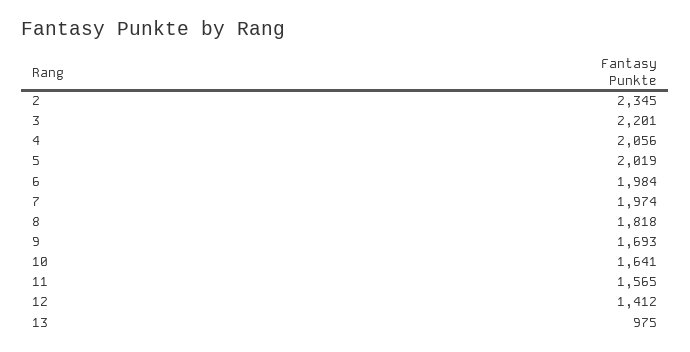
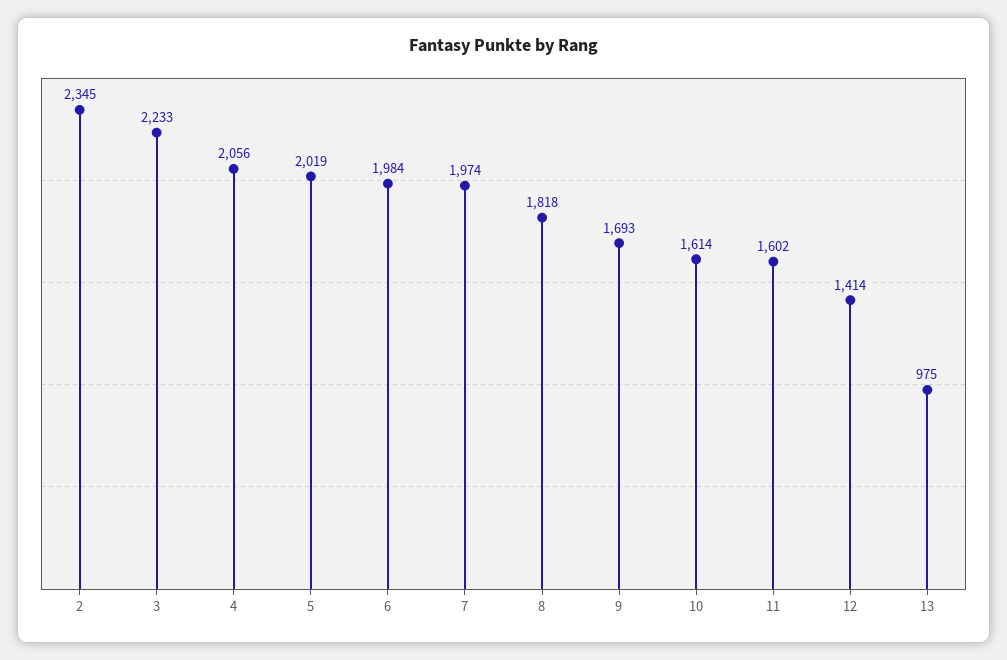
3: 2201 -> 2233
10: 1641 -> 1614
11: 1565 -> 1602
12: 1412 -> 1414

